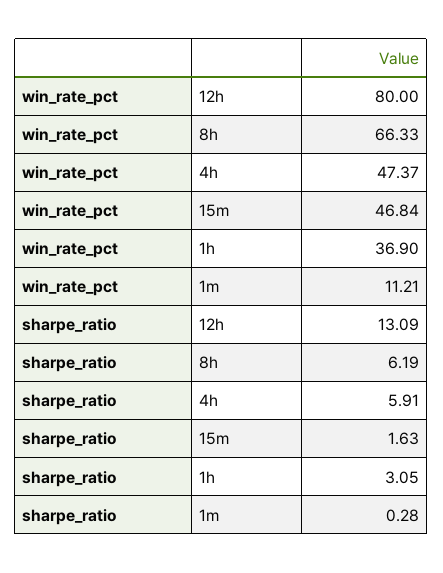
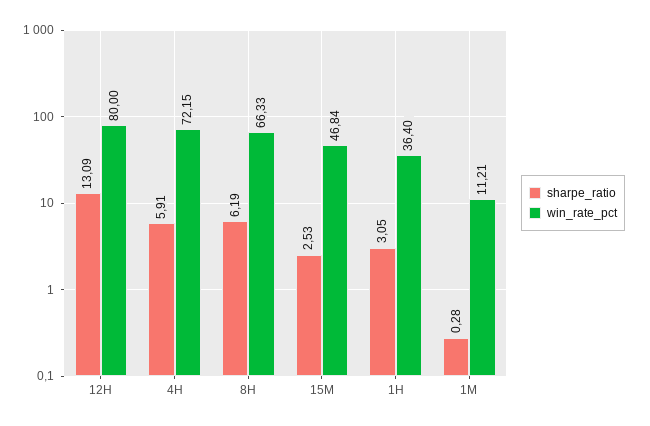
win_rate_pct, 4h: 47.37 -> 72.15
win_rate_pct, 1h: 36.9 -> 36.4
sharpe_ratio, 15m: 1.63 -> 2.53

